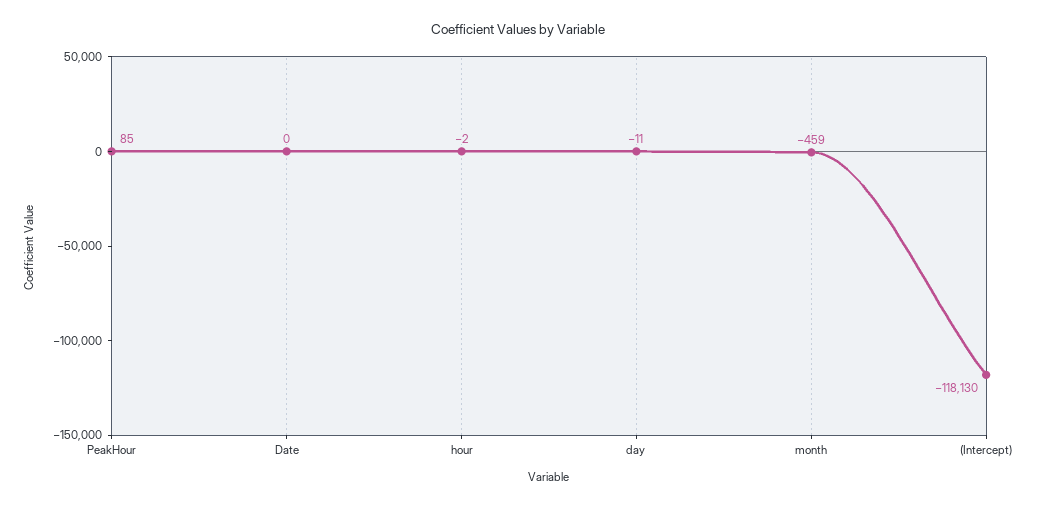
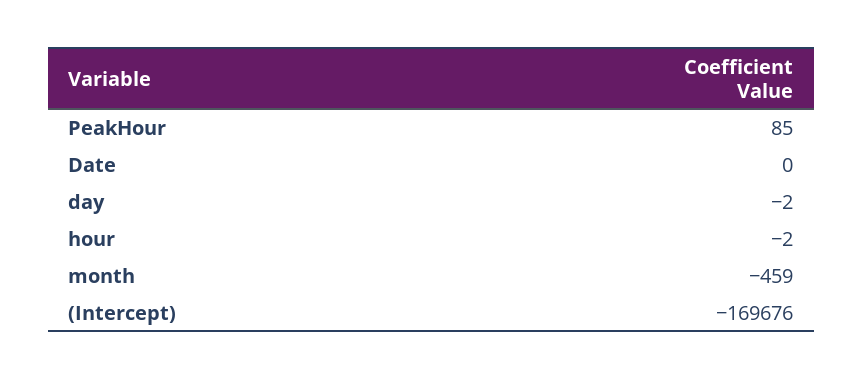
day: -11 -> -2
(Intercept): -118130 -> -169676

